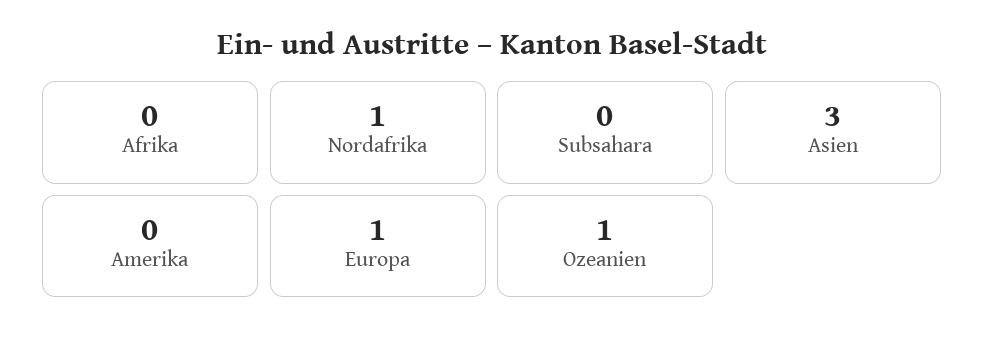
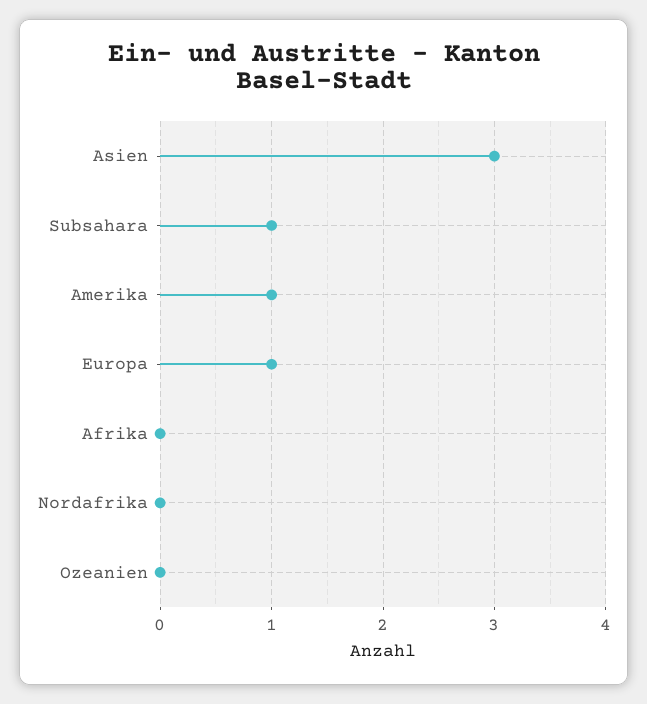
Nordafrika: 1 -> 0
Subsahara: 0 -> 1
Amerika: 0 -> 1
Ozeanien: 1 -> 0

